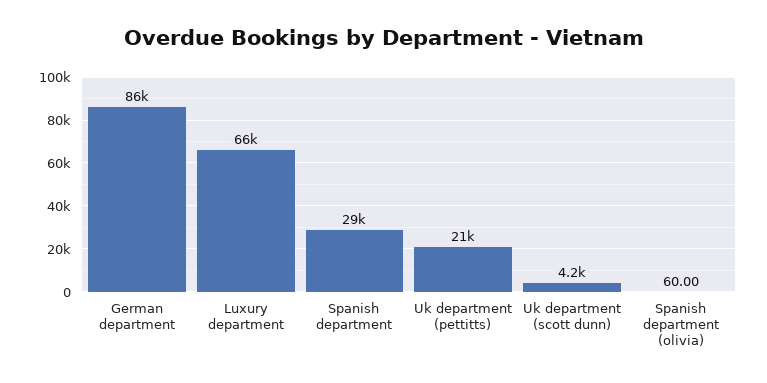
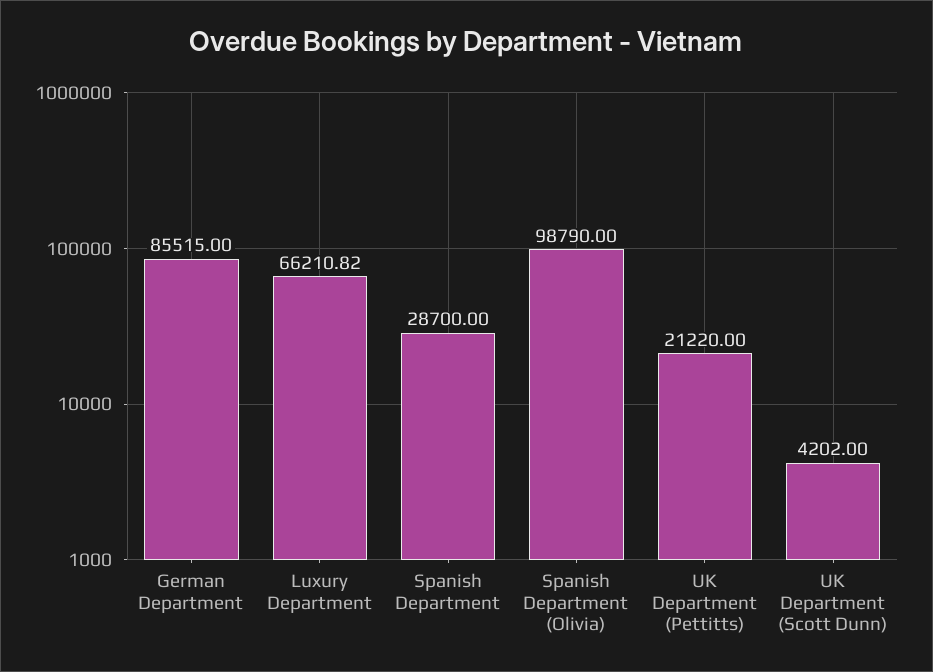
Spanish department (olivia): 60 -> 98790

